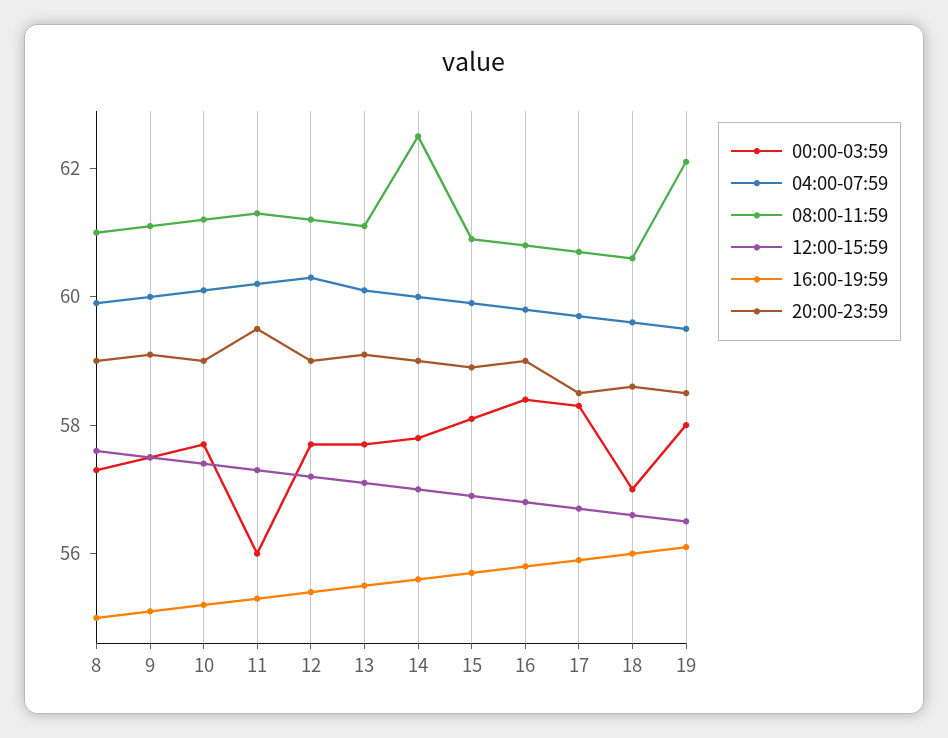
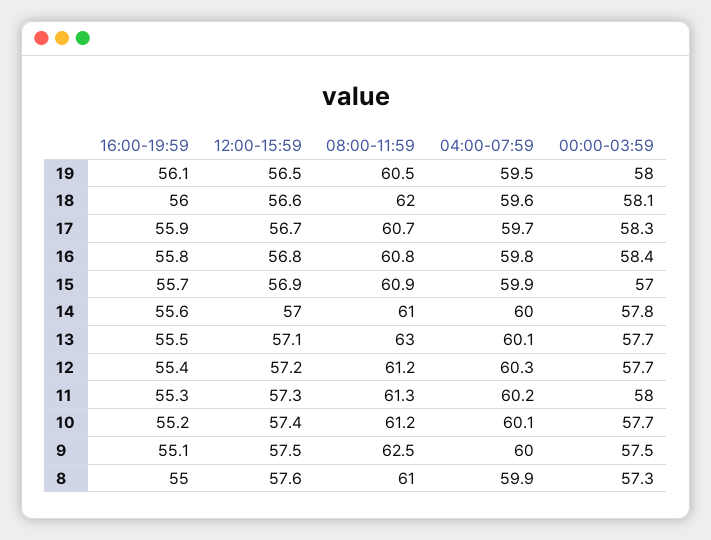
20:00-23:59, 8: 59 -> none
08:00-11:59, 9: 61 -> 62.5
20:00-23:59, 9: 59 -> none
20:00-23:59, 10: 59 -> none
00:00-03:59, 11: 56 -> 58
20:00-23:59, 11: 59.5 -> none
20:00-23:59, 12: 59 -> none
08:00-11:59, 13: 61 -> 63
20:00-23:59, 13: 59 -> none
08:00-11:59, 14: 62.5 -> 61
20:00-23:59, 14: 59 -> none
00:00-03:59, 15: 58 -> 57
20:00-23:59, 15: 59 -> none
20:00-23:59, 16: 59 -> none
20:00-23:59, 17: 58.5 -> none
00:00-03:59, 18: 57 -> 58.1
08:00-11:59, 18: 60.5 -> 62
20:00-23:59, 18: 58.5 -> none
08:00-11:59, 19: 62 -> 60.5
20:00-23:59, 19: 58.5 -> none

